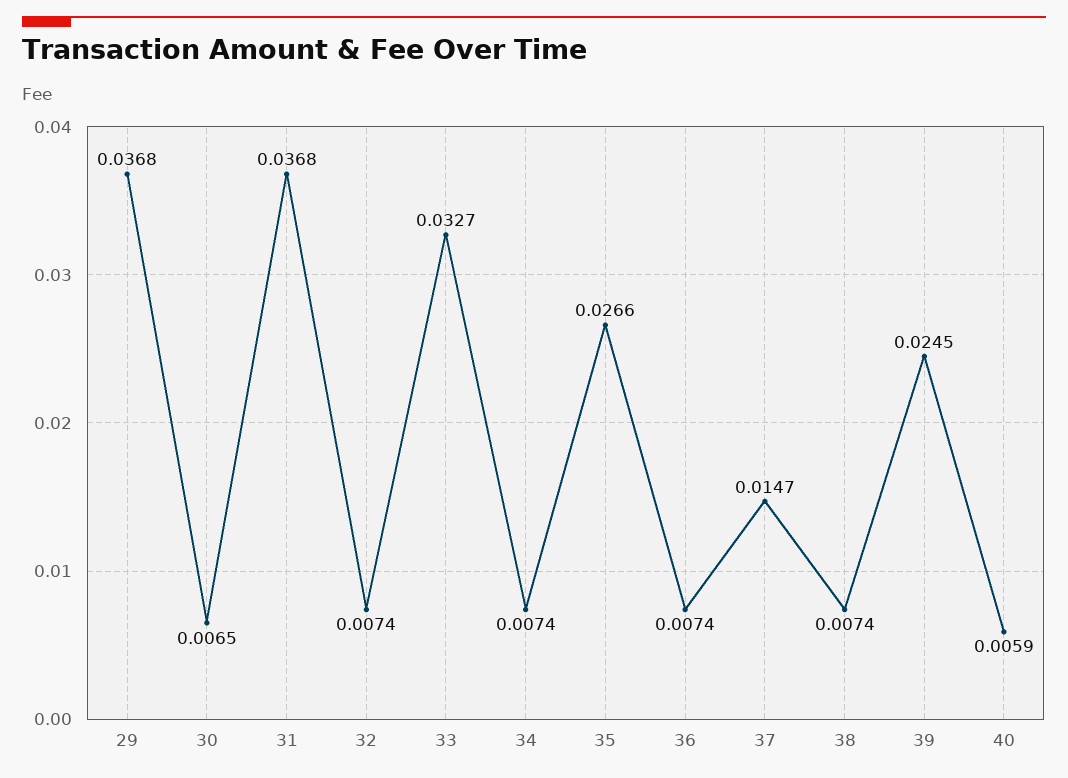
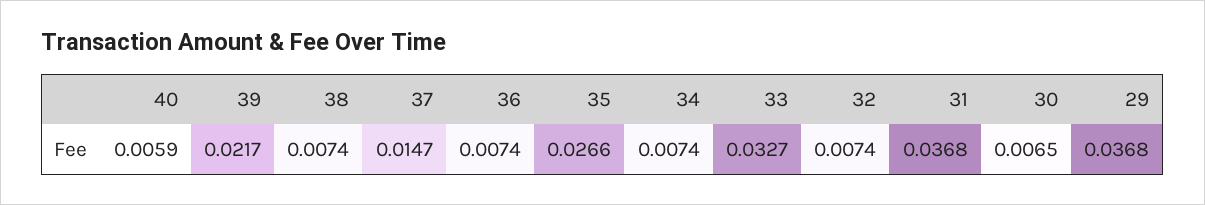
39: 0.0245 -> 0.0217

